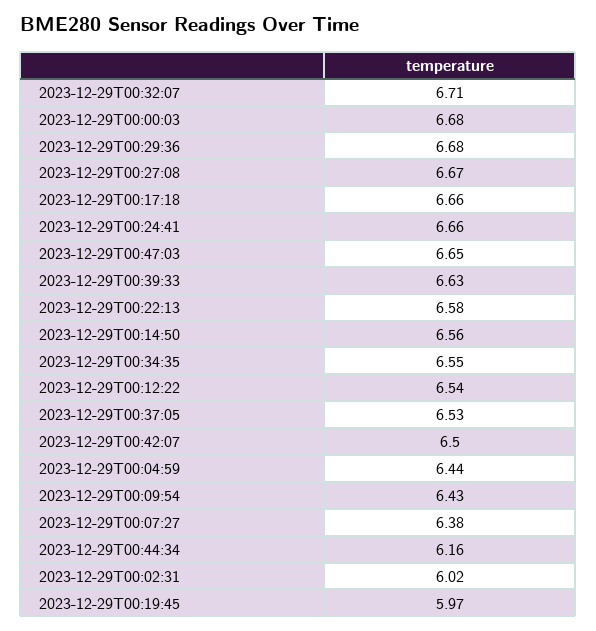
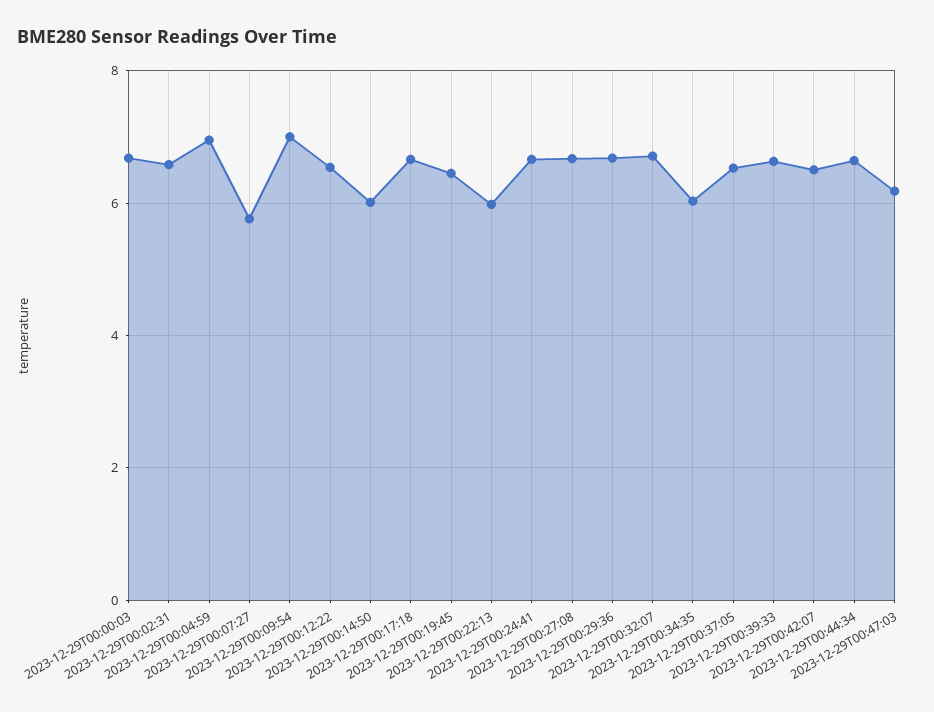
2023-12-29T00:47:03: 6.65 -> 6.2
2023-12-29T00:22:13: 6.58 -> 6
2023-12-29T00:14:50: 6.56 -> 6
2023-12-29T00:34:35: 6.55 -> 6
2023-12-29T00:04:59: 6.44 -> 7
2023-12-29T00:09:54: 6.43 -> 7
2023-12-29T00:07:27: 6.38 -> 5.8
2023-12-29T00:44:34: 6.16 -> 6.6
2023-12-29T00:02:31: 6.02 -> 6.6
2023-12-29T00:19:45: 5.97 -> 6.4

